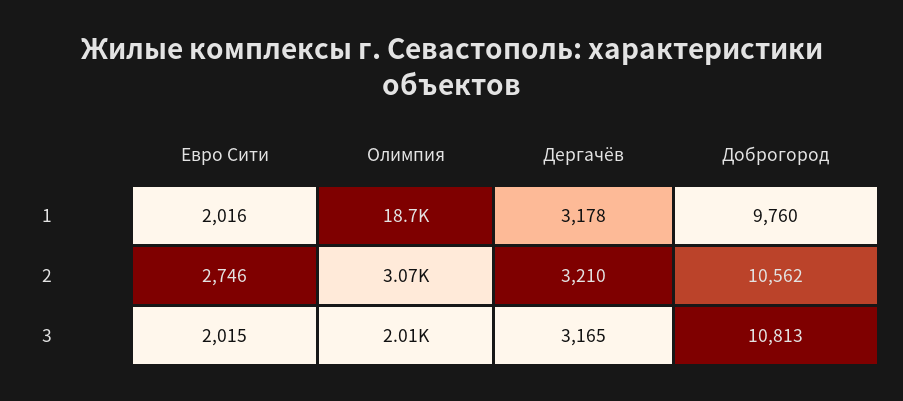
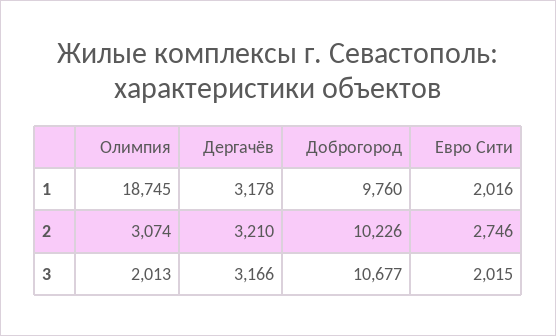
Доброгород, 2: 10562 -> 10226
Дергачёв, 3: 3165 -> 3166
Доброгород, 3: 10813 -> 10677

